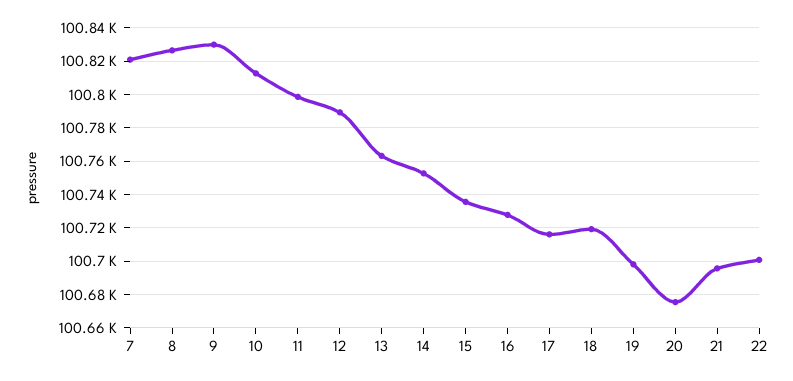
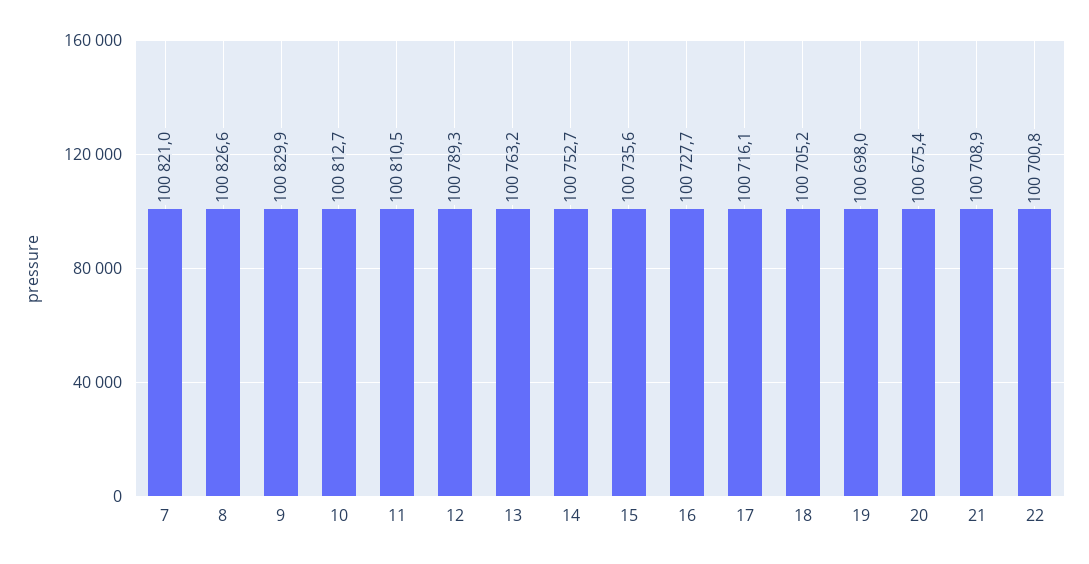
11: 100800 -> 100810.5
18: 100720 -> 100705.2
21: 100695 -> 100708.9

